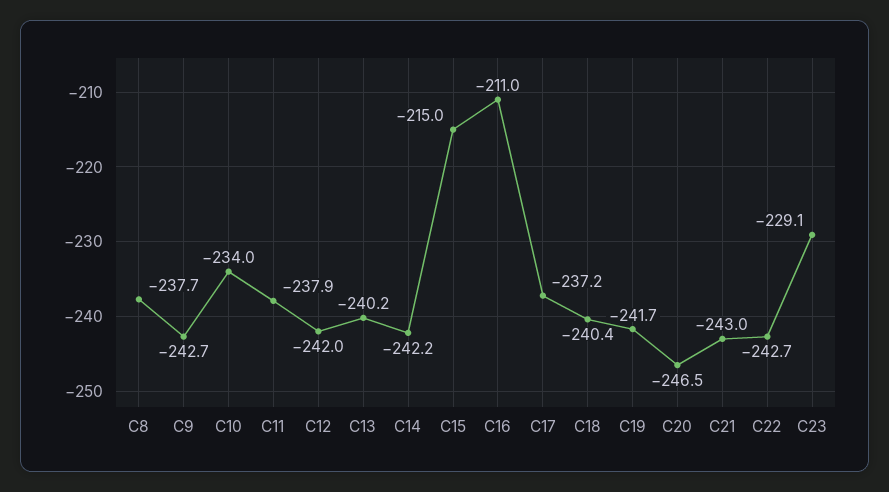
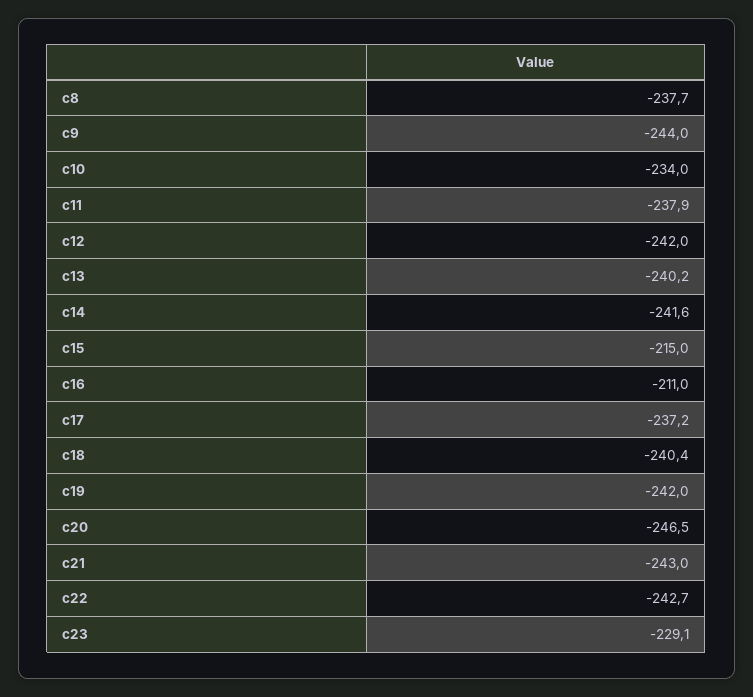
C9: -242.7 -> -244
C14: -242.2 -> -241.6
C19: -241.7 -> -242

